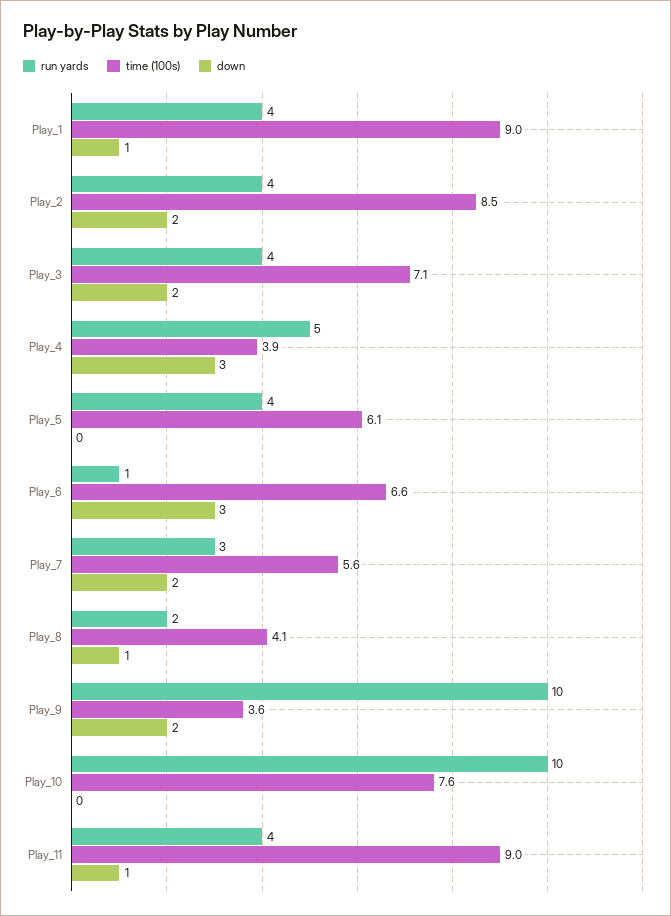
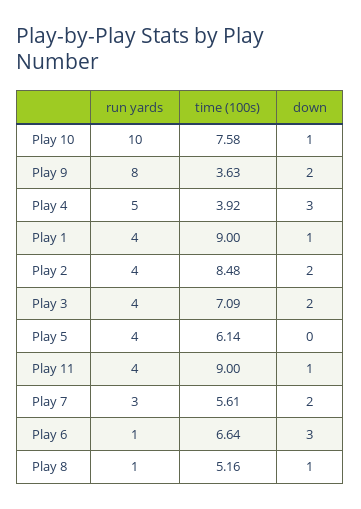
run yards, Play_8: 2 -> 1
time (100s), Play_8: 4.1 -> 5.16
run yards, Play_9: 10 -> 8
down, Play_10: 0 -> 1

